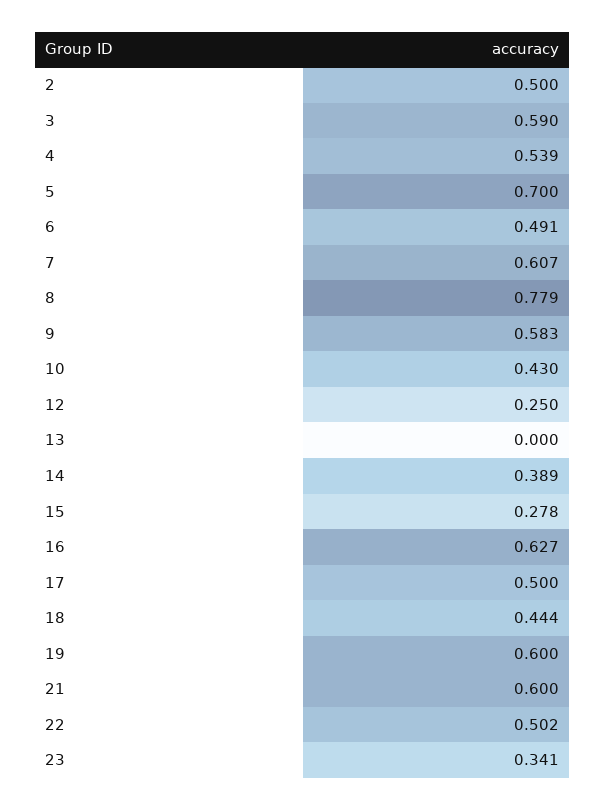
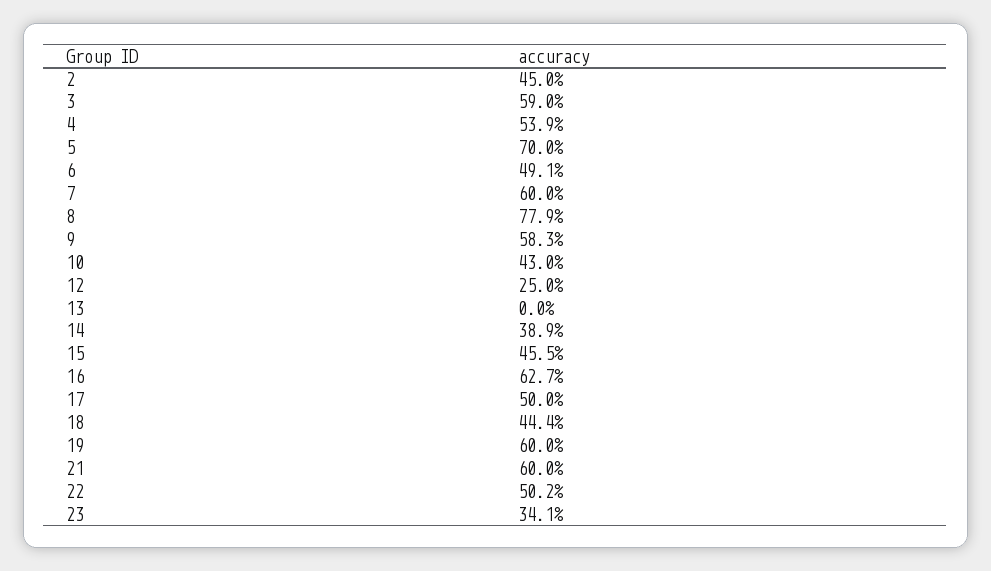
2: 0.5 -> 0.45
7: 0.607 -> 0.6
15: 0.278 -> 0.455

